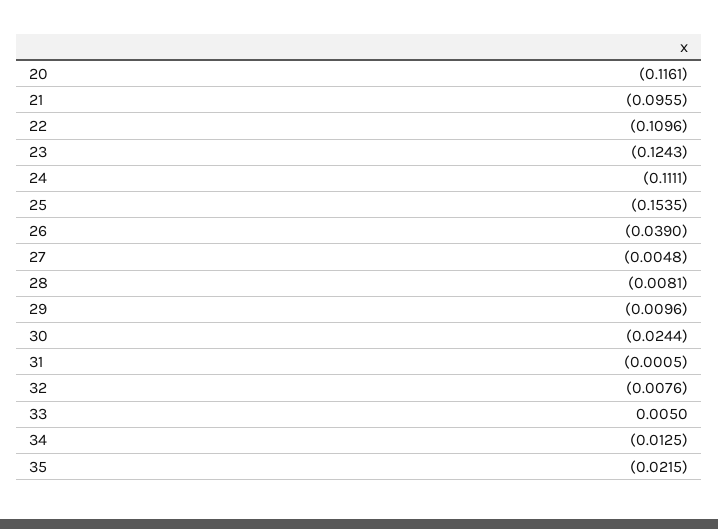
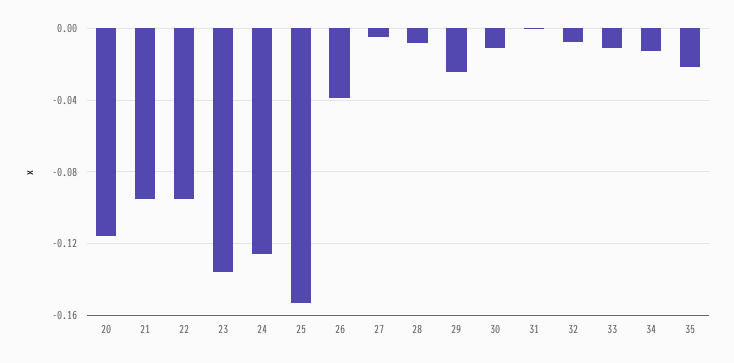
22: -0.1096 -> -0.095
23: -0.1243 -> -0.135
24: -0.1111 -> -0.125
29: -0.0096 -> -0.025
30: -0.0244 -> -0.01
33: 0.005 -> -0.01

